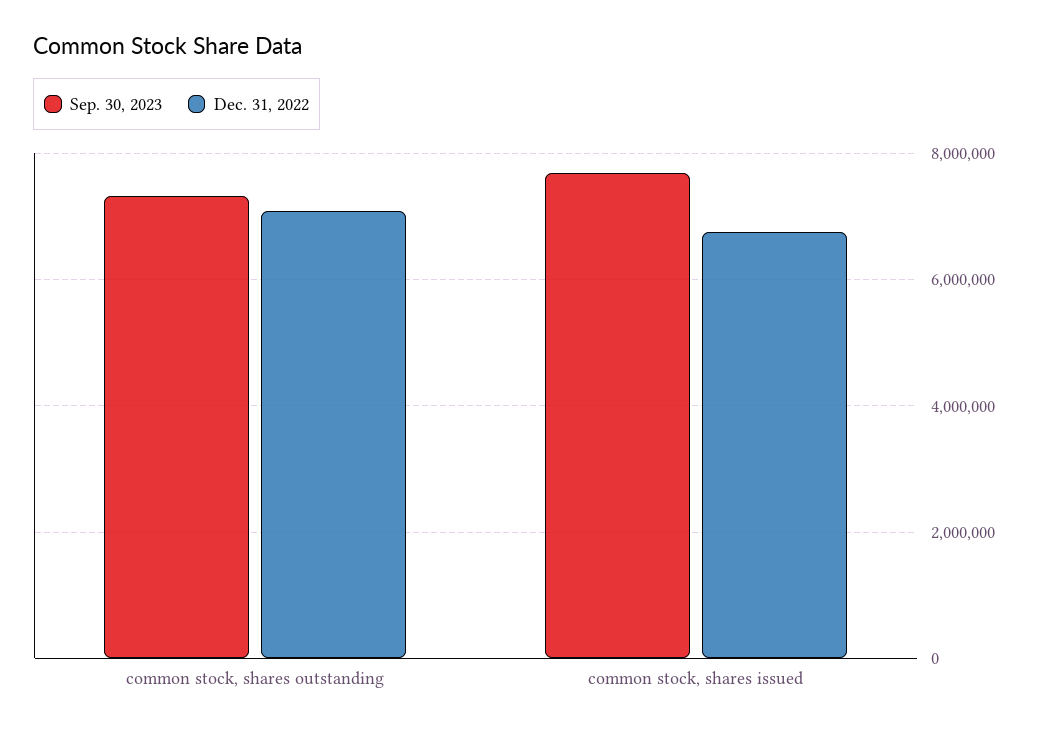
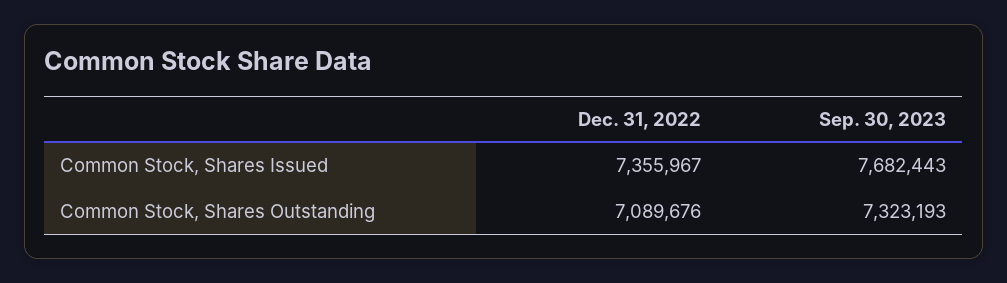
Dec. 31, 2022, common stock, shares issued: 6800000 -> 7355967

